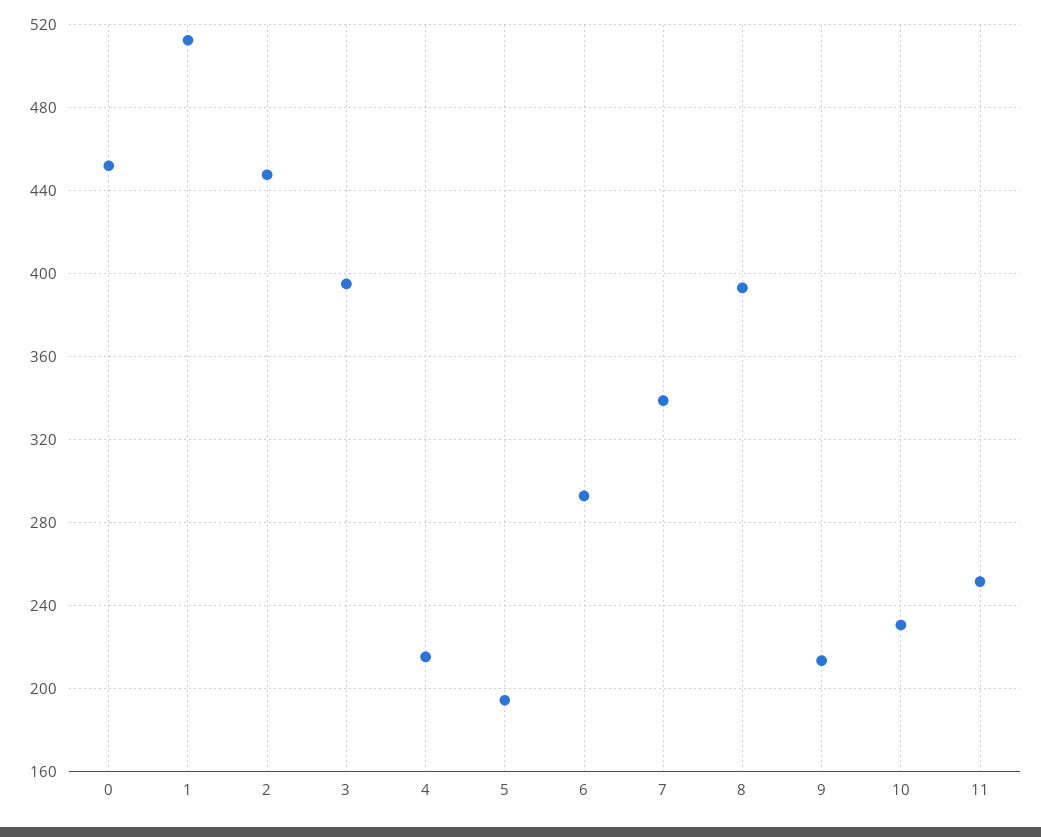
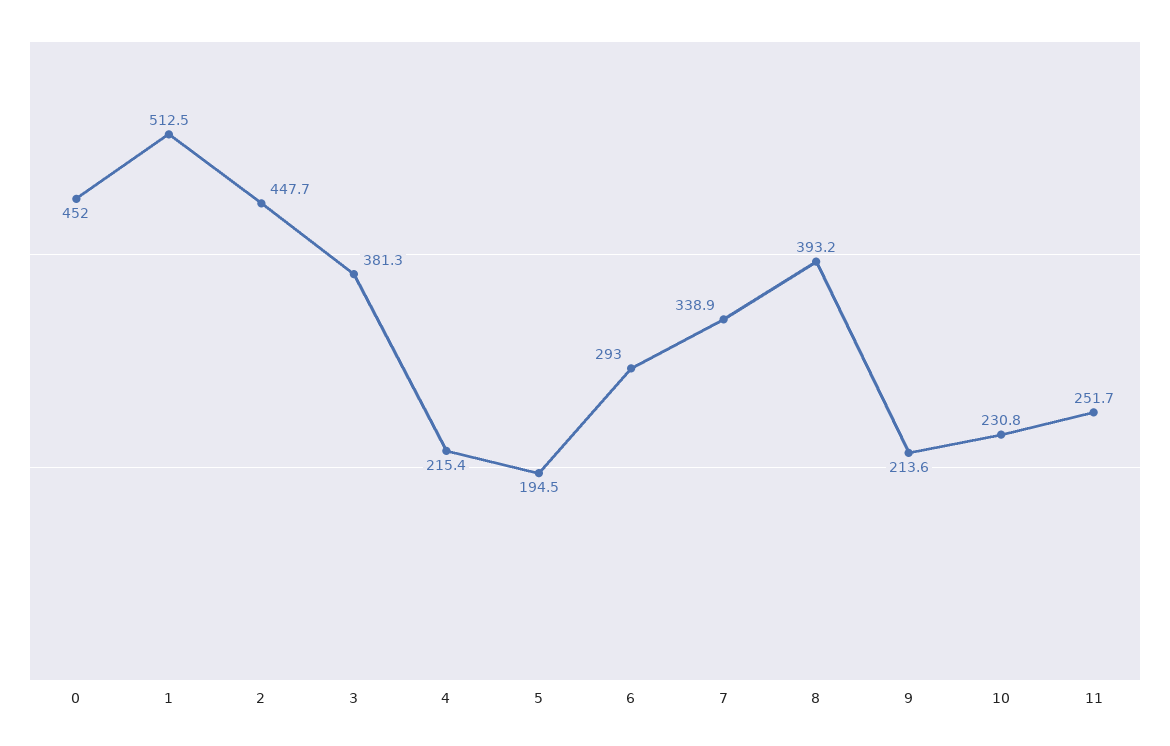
3: 395 -> 381.3

